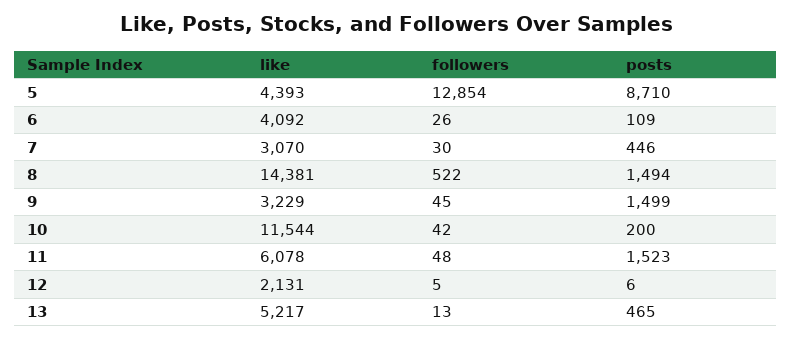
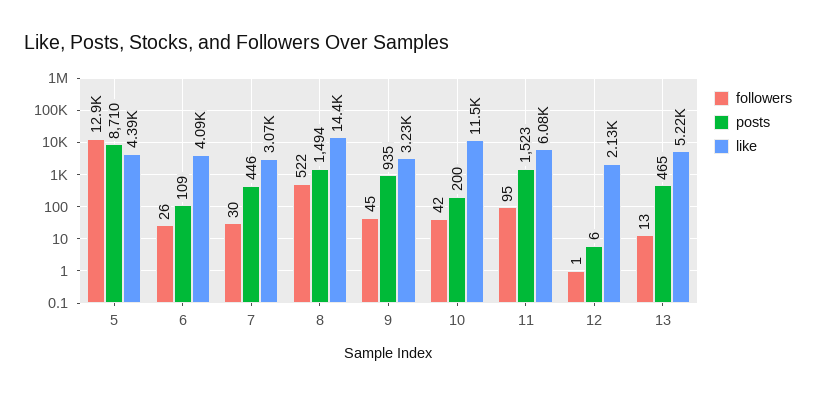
posts, 9: 1499 -> 935
followers, 11: 48 -> 95
followers, 12: 5 -> 1

